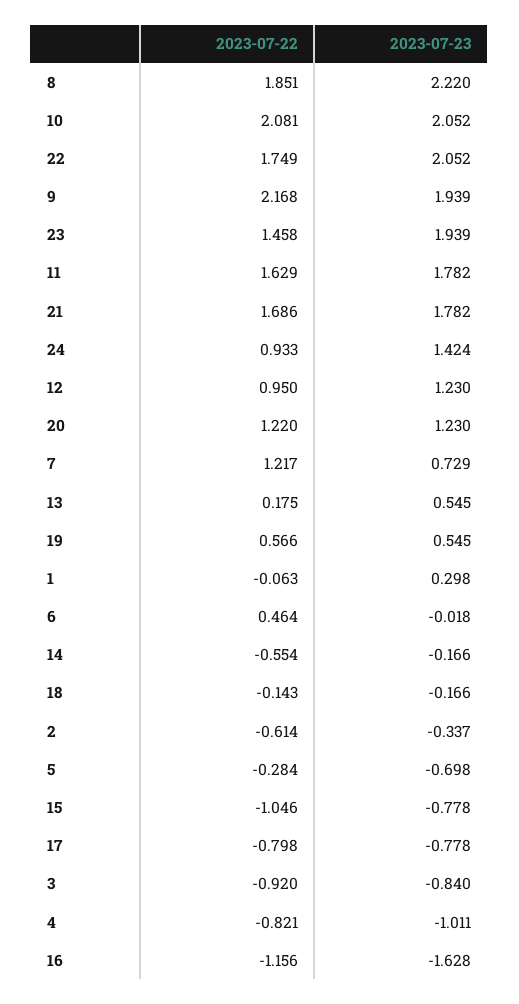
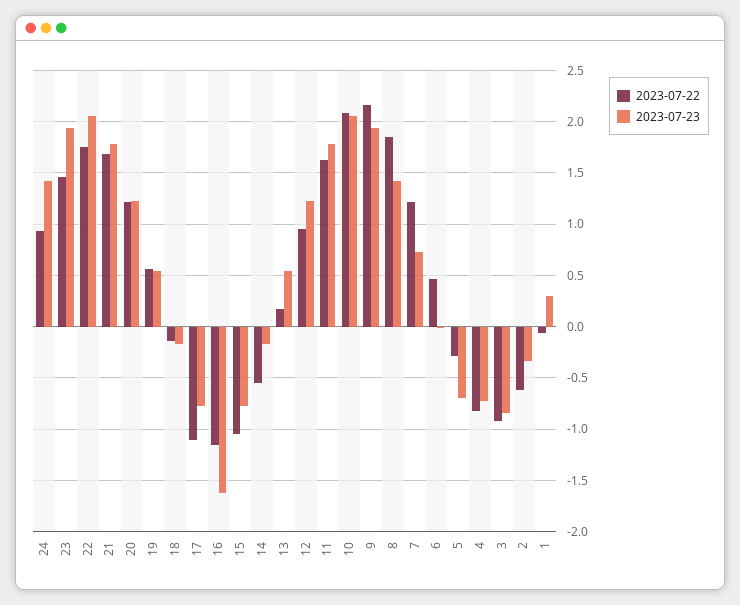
2023-07-23, 8: 2.22 -> 1.4
2023-07-22, 17: -0.798 -> -1.1
2023-07-23, 4: -1.011 -> -0.7

